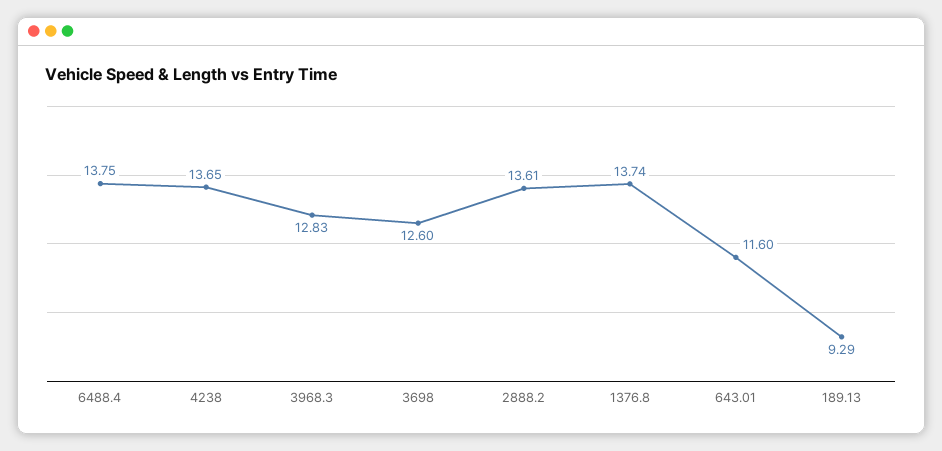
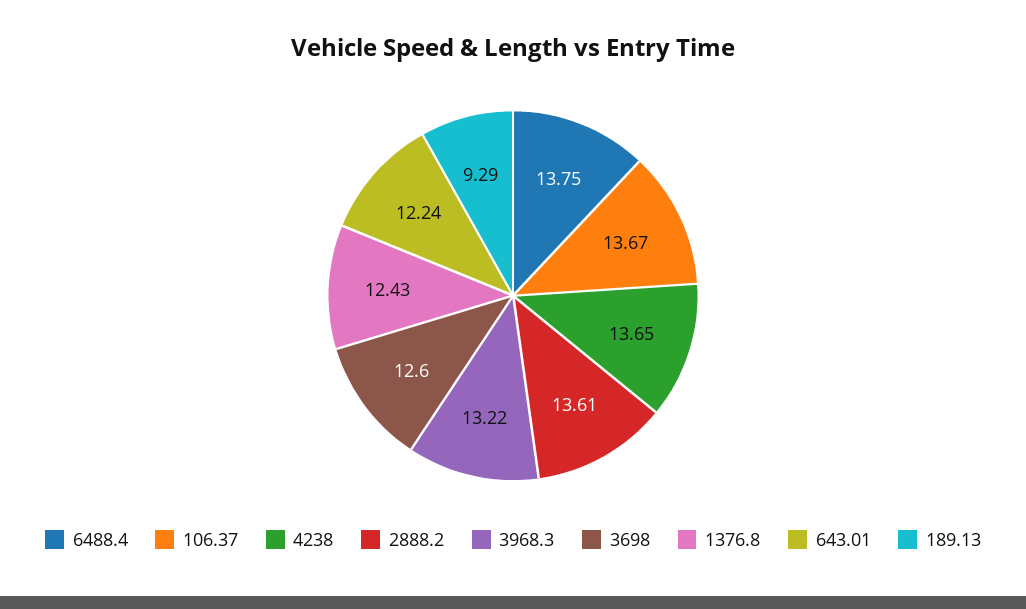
3968.3: 12.83 -> 13.22
1376.8: 13.74 -> 12.43
643.01: 11.6 -> 12.24
106.37: none -> 13.67

